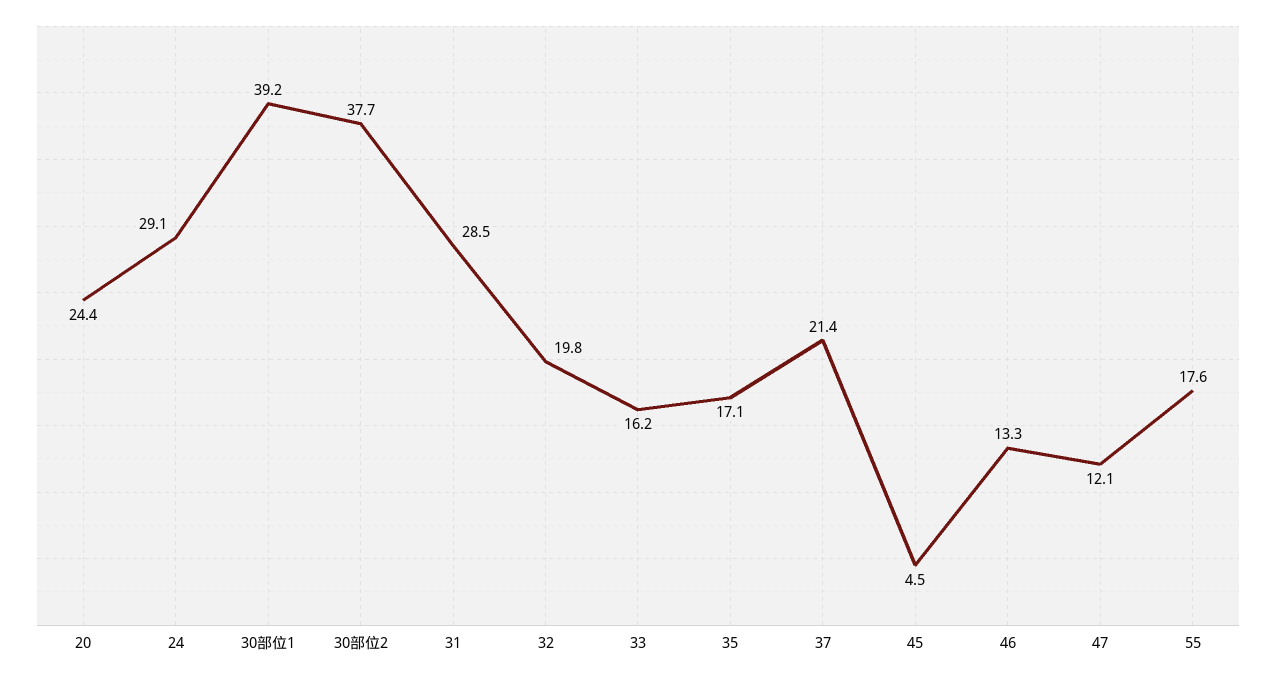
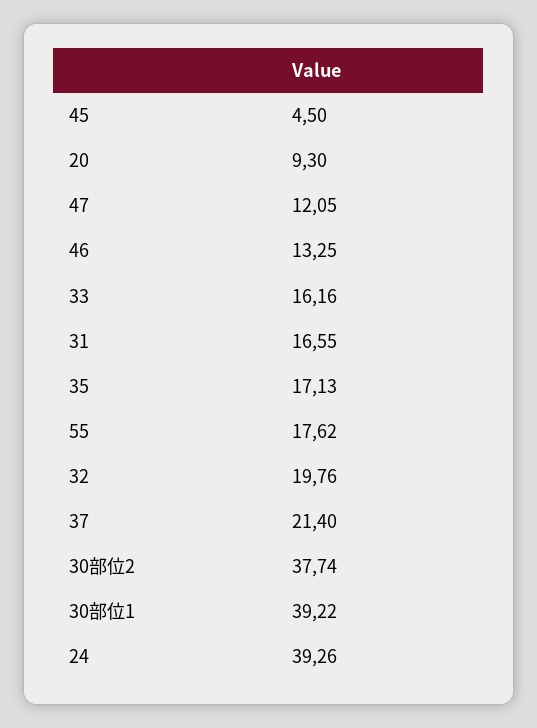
20: 24.4 -> 9.3
24: 29.1 -> 39.26
31: 28.5 -> 16.55

